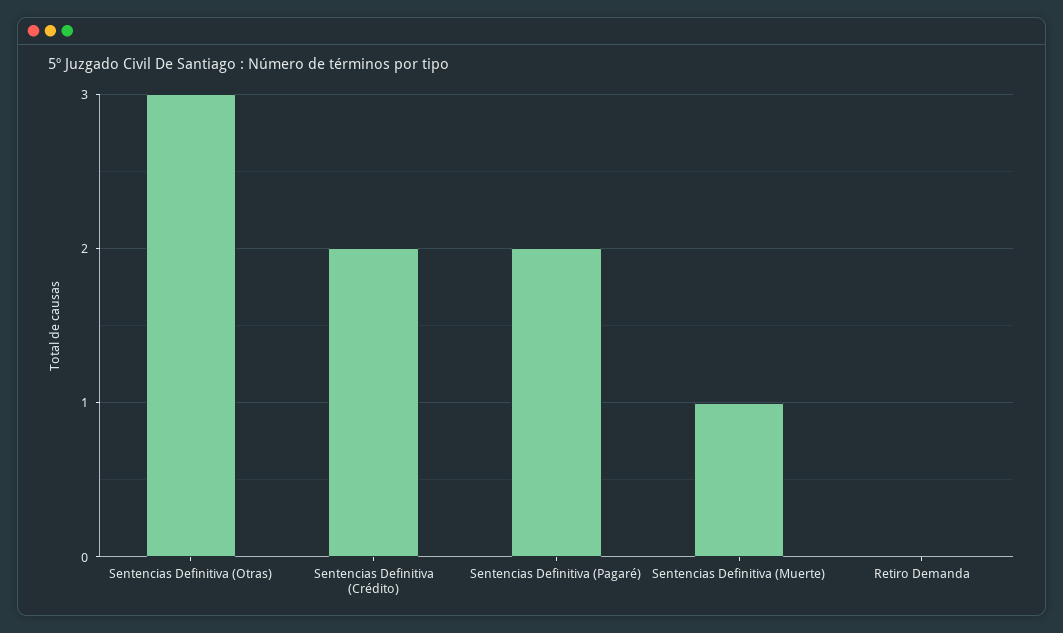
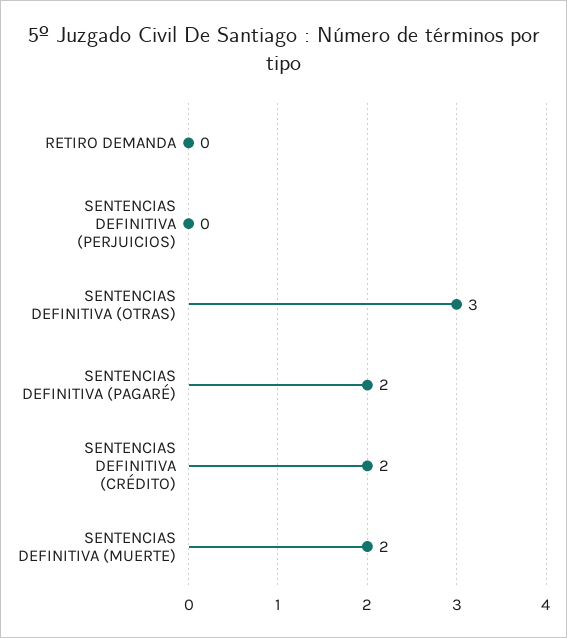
Sentencias Definitiva (Muerte): 1 -> 2
SENTENCIAS DEFINITIVA (PERJUICIOS): none -> 0

